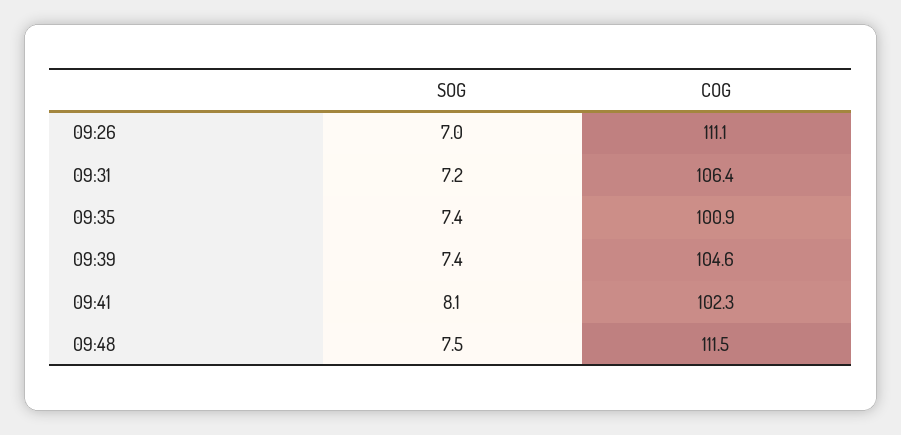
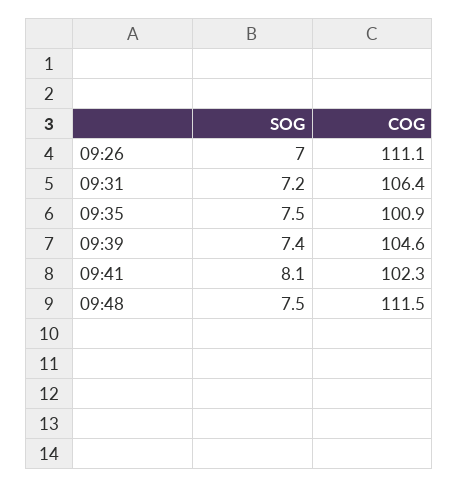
SOG, 09:35: 7.4 -> 7.5

